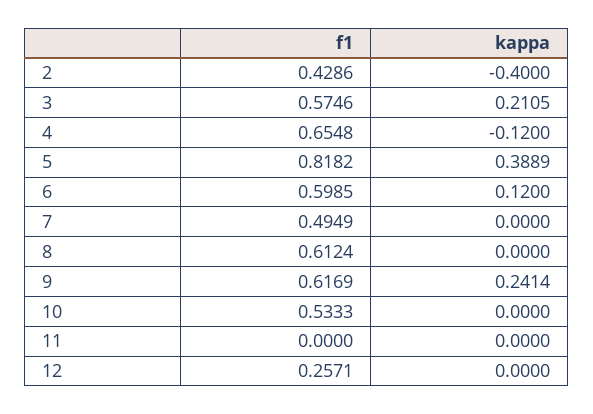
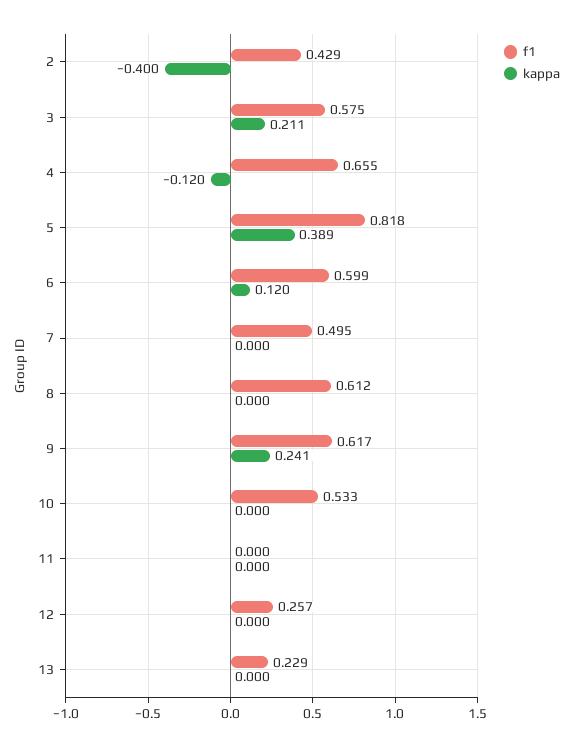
f1, 13: none -> 0.229
kappa, 13: none -> 0

